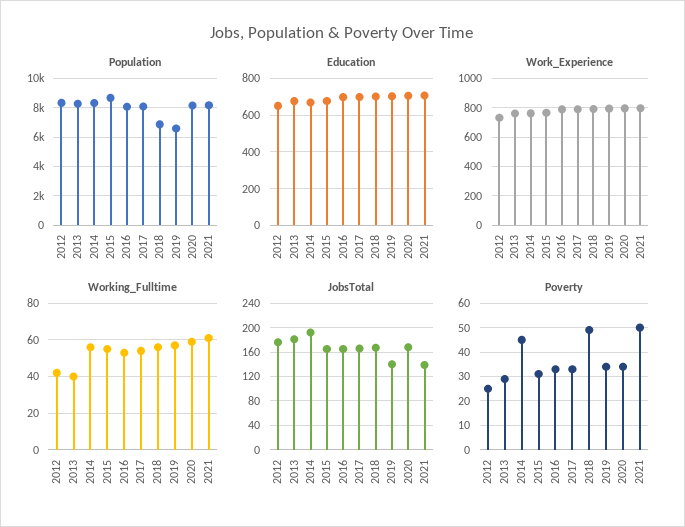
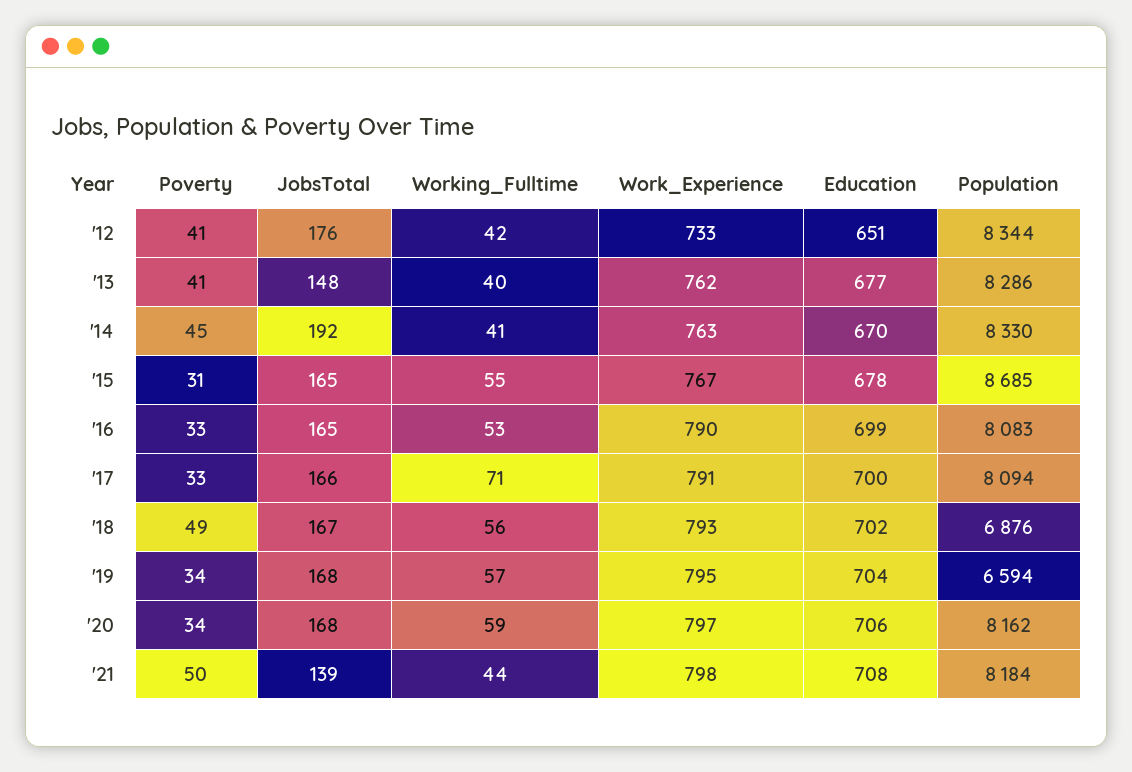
Working_Fulltime, 2014: 55 -> 41
Working_Fulltime, 2017: 55 -> 71
Working_Fulltime, 2021: 60 -> 44
JobsTotal, 2013: 180 -> 148
JobsTotal, 2019: 140 -> 168
Poverty, 2012: 25 -> 41
Poverty, 2013: 30 -> 41

